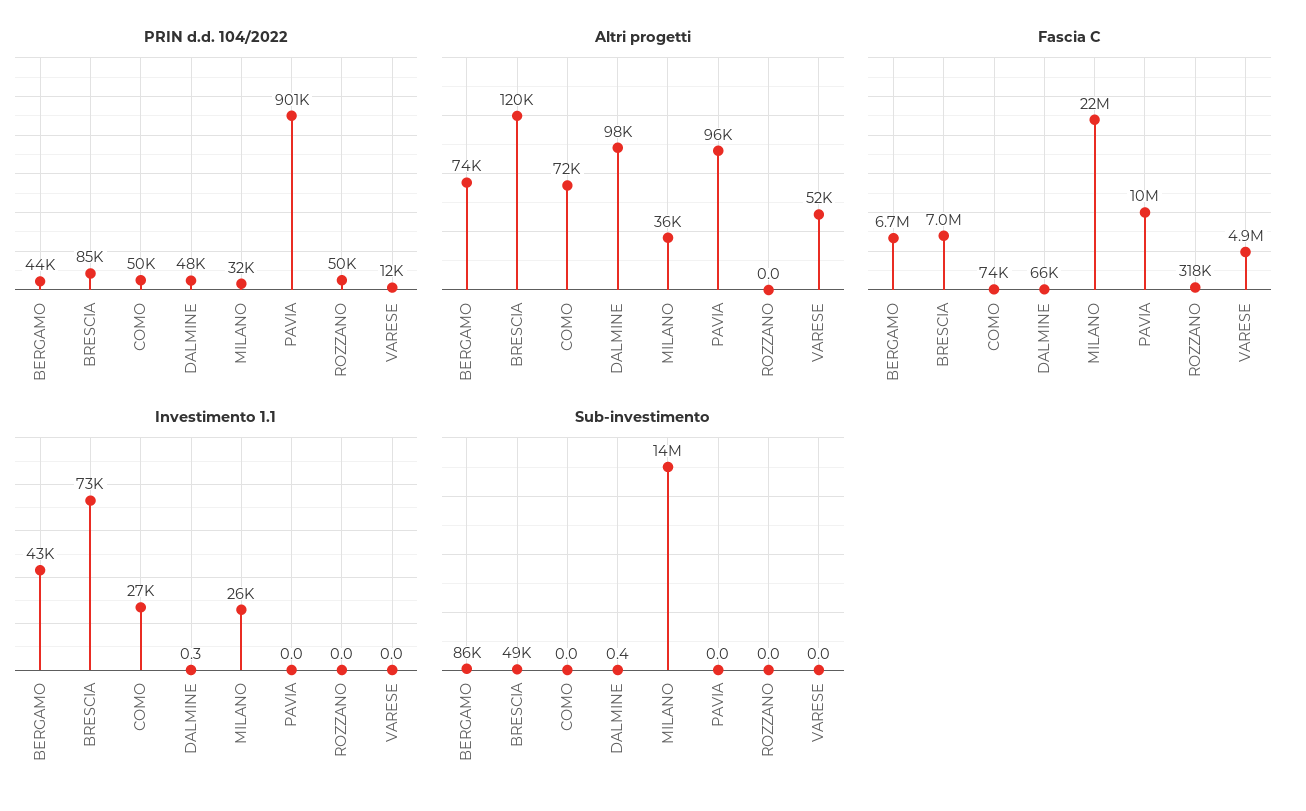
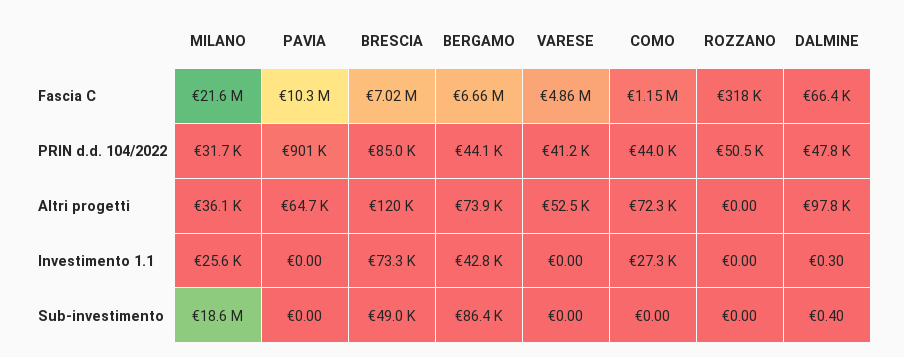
PRIN d.d. 104/2022, COMO: 50000 -> 44000
PRIN d.d. 104/2022, VARESE: 12000 -> 41200
Altri progetti, PAVIA: 96000 -> 64700
Fascia C, COMO: 74000 -> 1150000
Sub-investimento, MILANO: 14000000 -> 18600000

